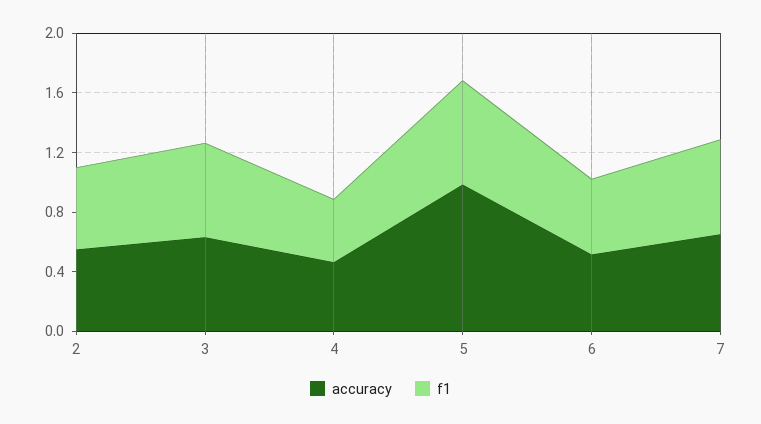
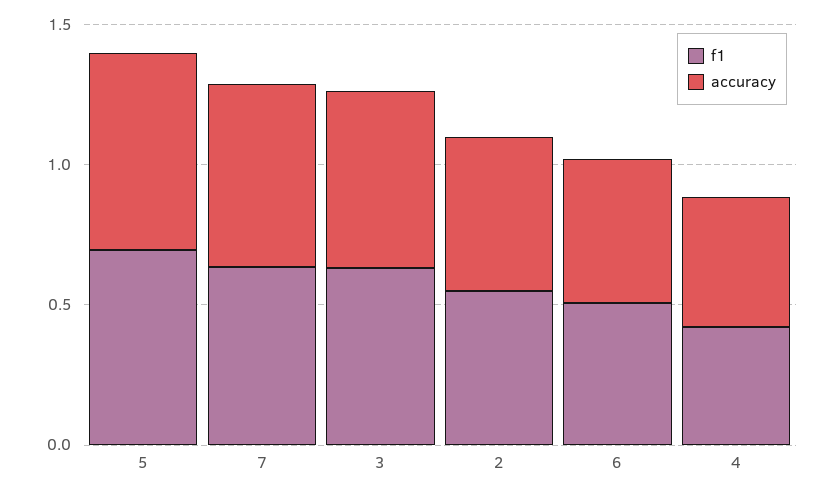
accuracy, 5: 1 -> 0.7

